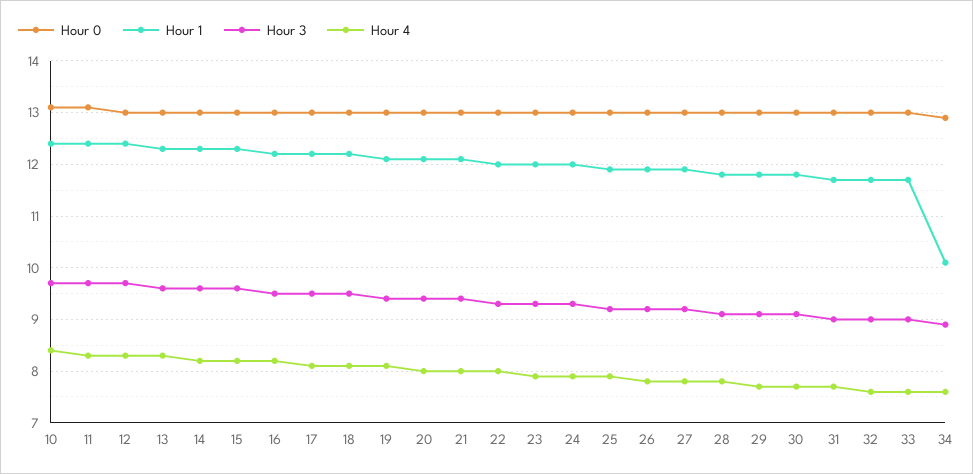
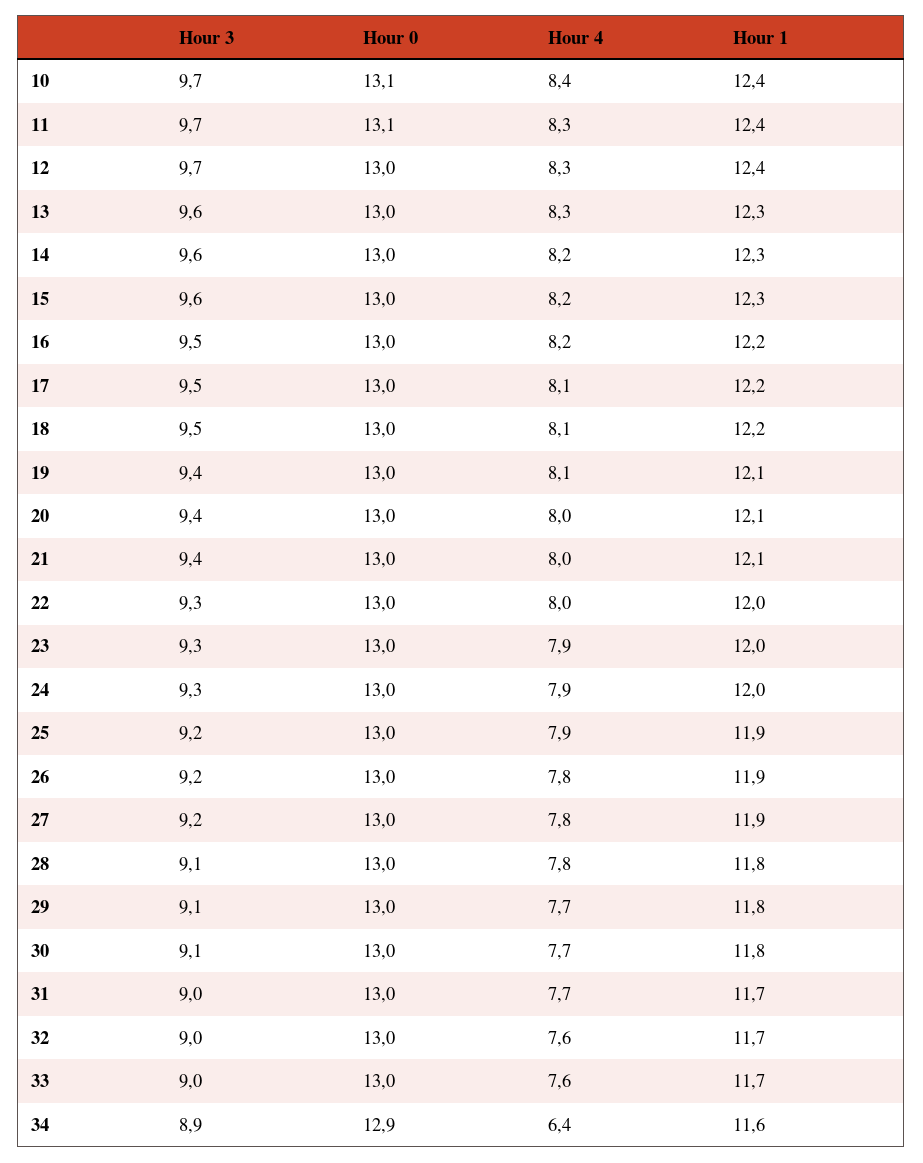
Hour 1, 34: 10 -> 11.6
Hour 4, 34: 7.5 -> 6.4

